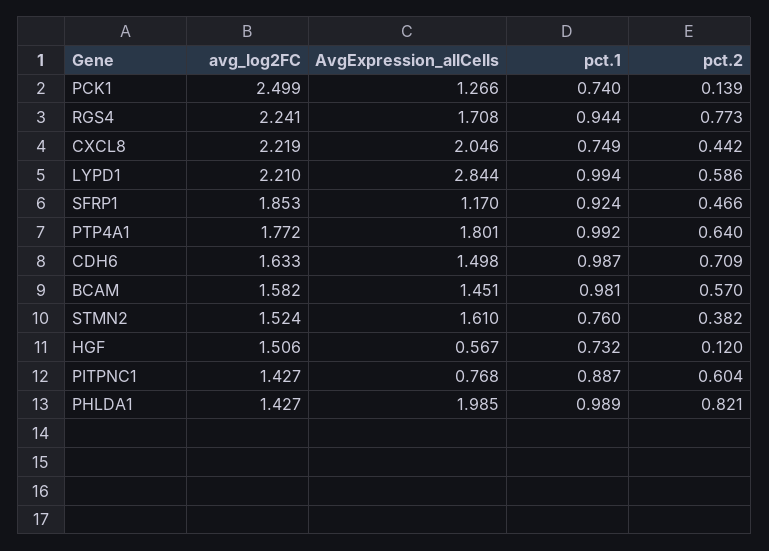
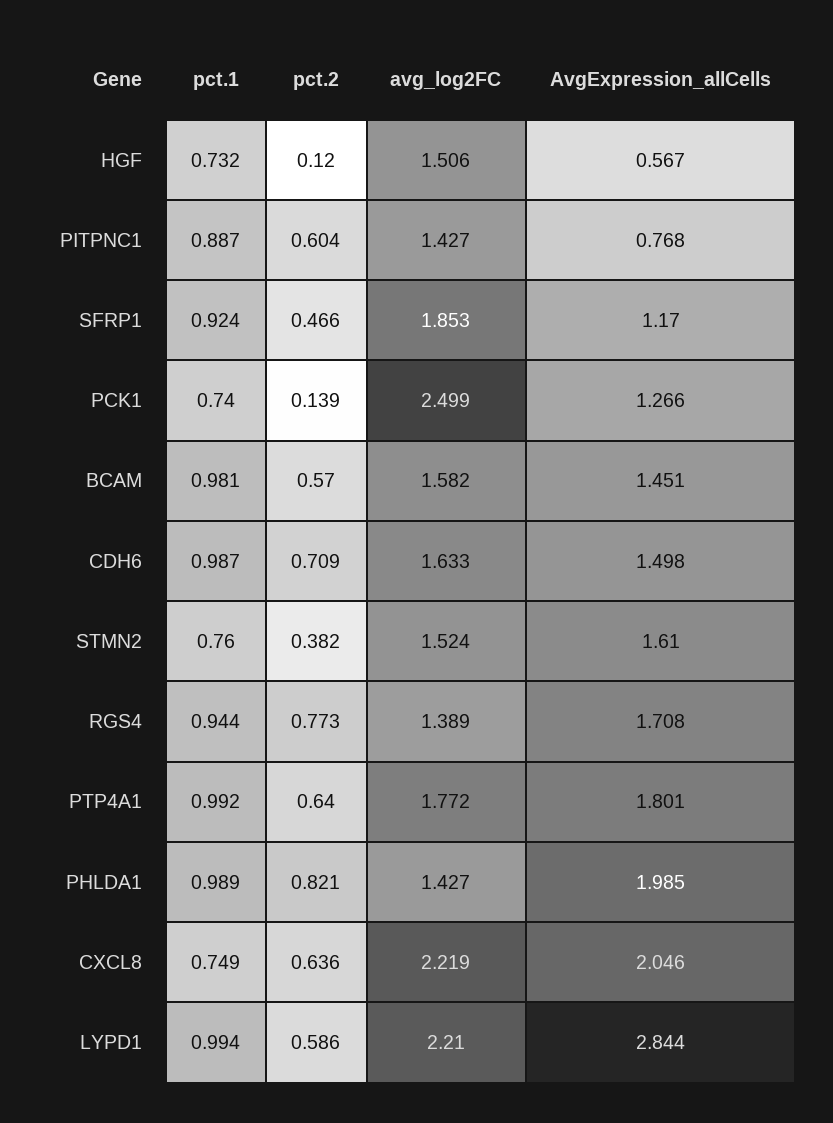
avg_log2FC, RGS4: 2.241 -> 1.389
pct.2, CXCL8: 0.442 -> 0.636

